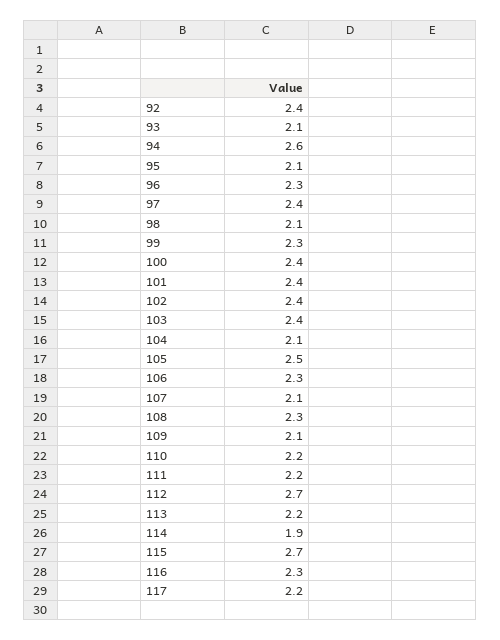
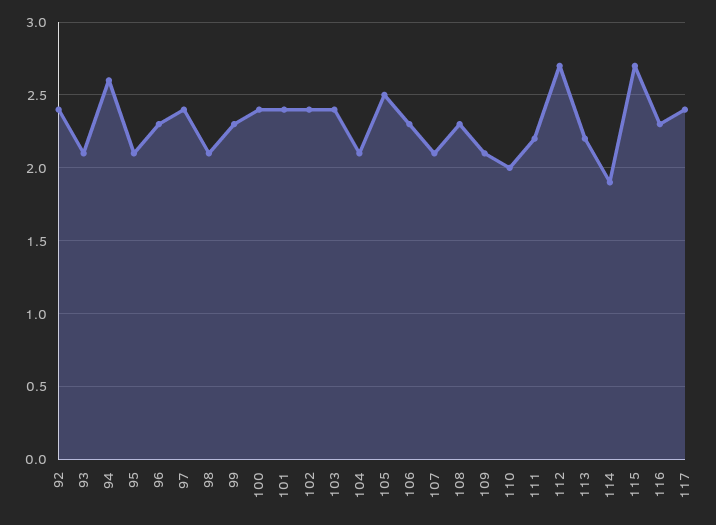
110: 2.2 -> 2
117: 2.2 -> 2.4

